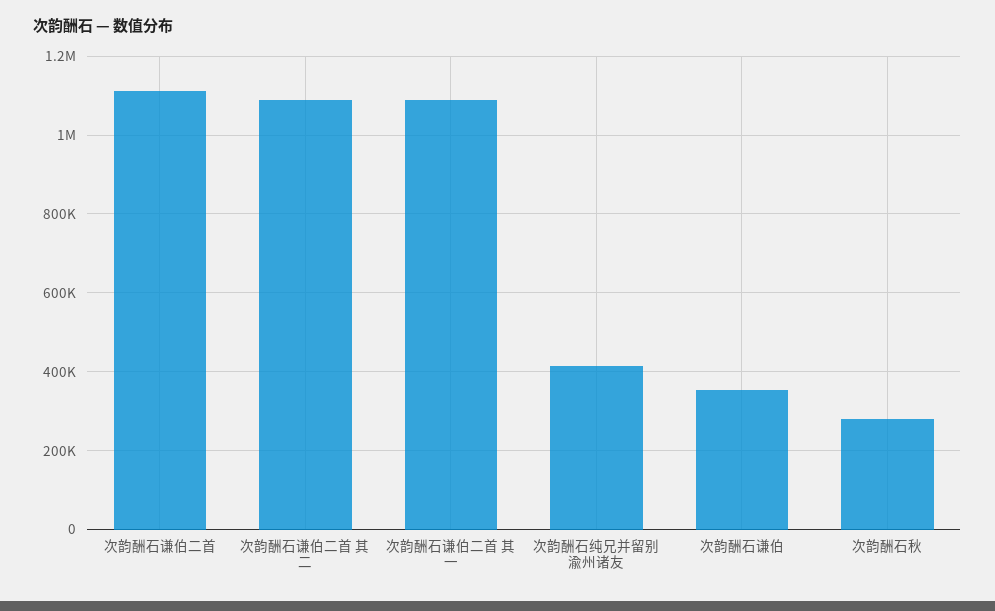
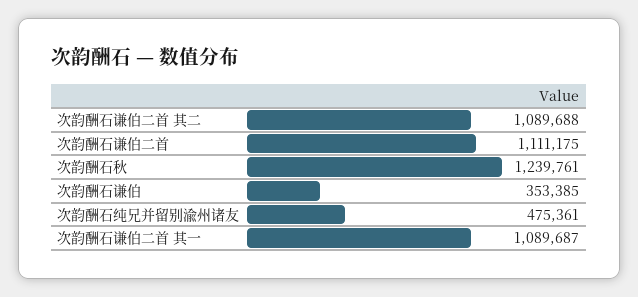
次韵酬石纯兄并留别渝州诸友: 420000 -> 475361
次韵酬石秋: 280000 -> 1239761

